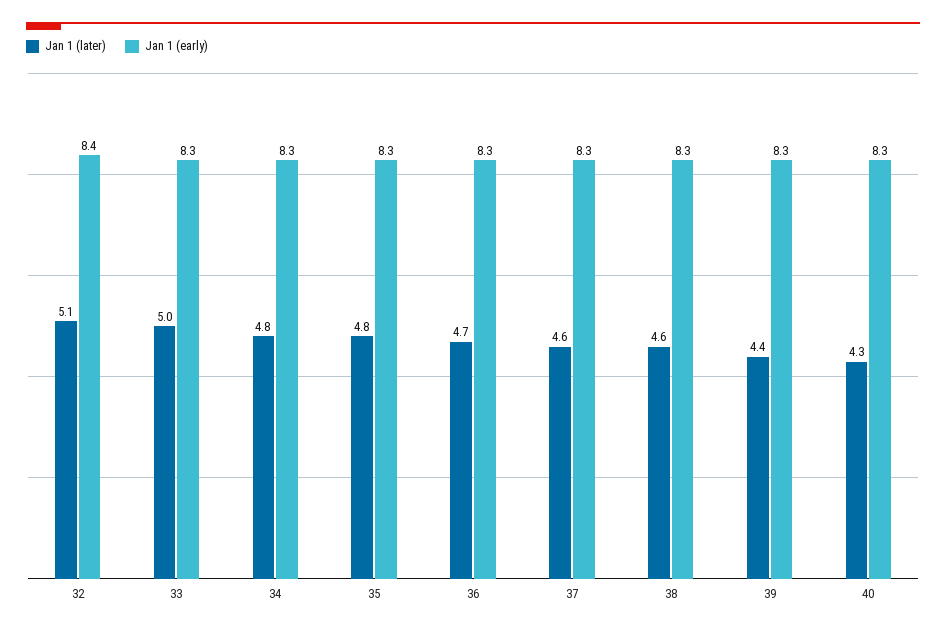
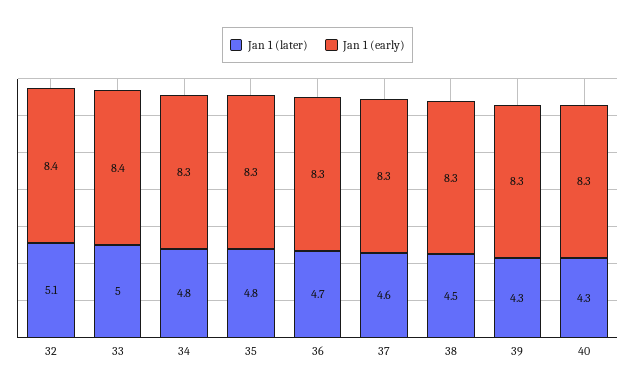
Jan 1 (early), 33: 8.3 -> 8.4
Jan 1 (later), 38: 4.6 -> 4.5
Jan 1 (later), 39: 4.4 -> 4.3

